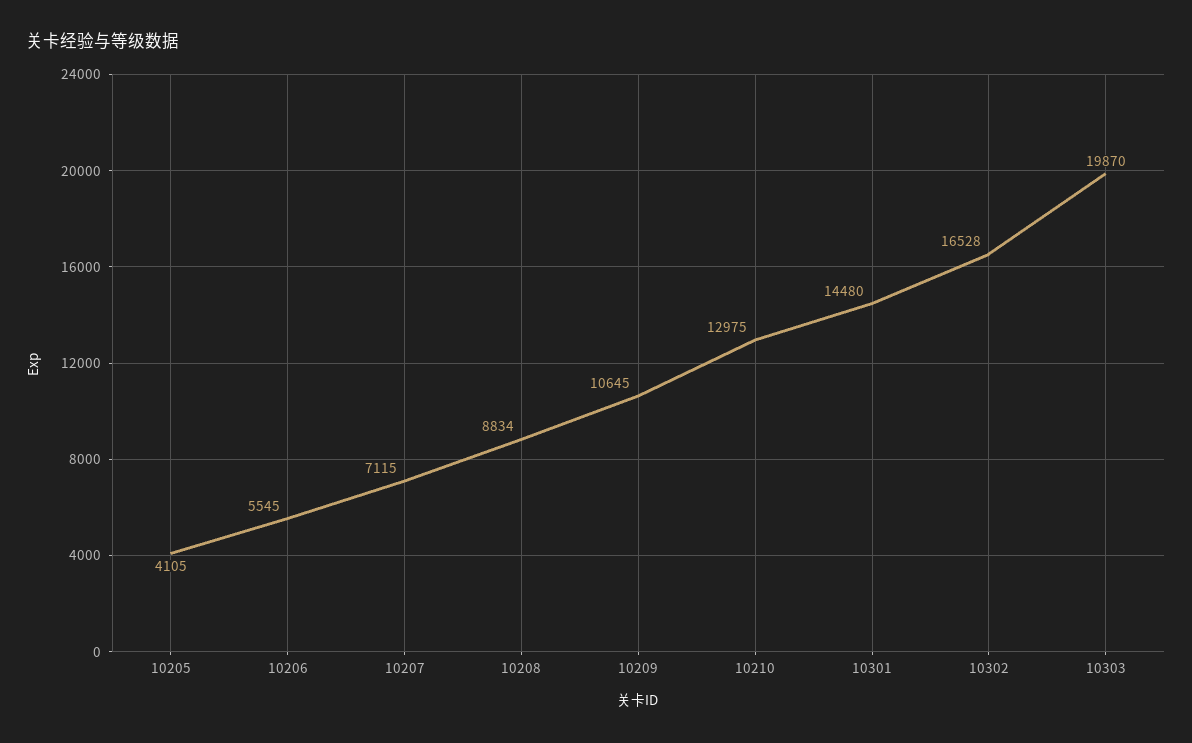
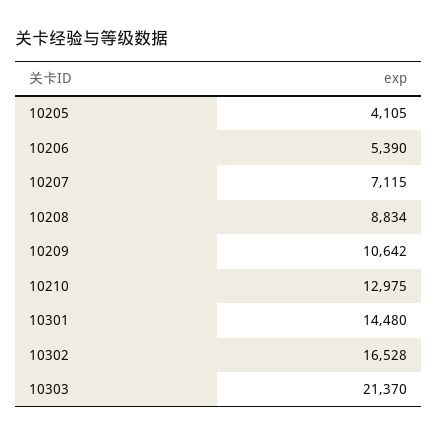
10206: 5545 -> 5390
10209: 10645 -> 10642
10303: 19870 -> 21370

